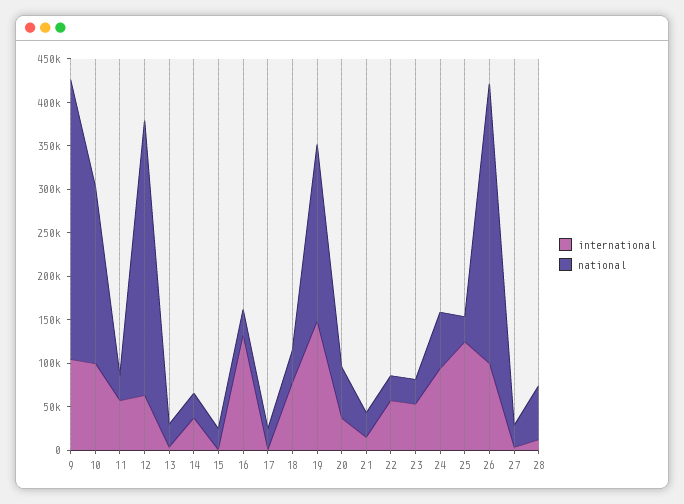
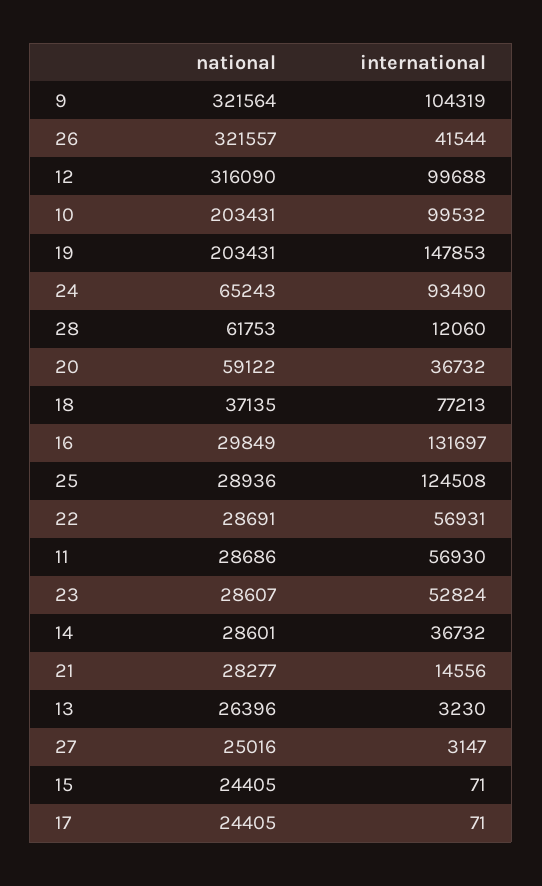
international, 12: 60000 -> 99688
international, 26: 100000 -> 41544

